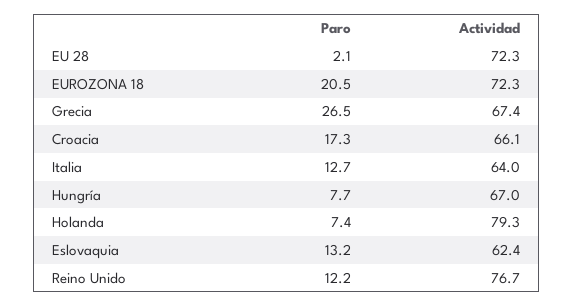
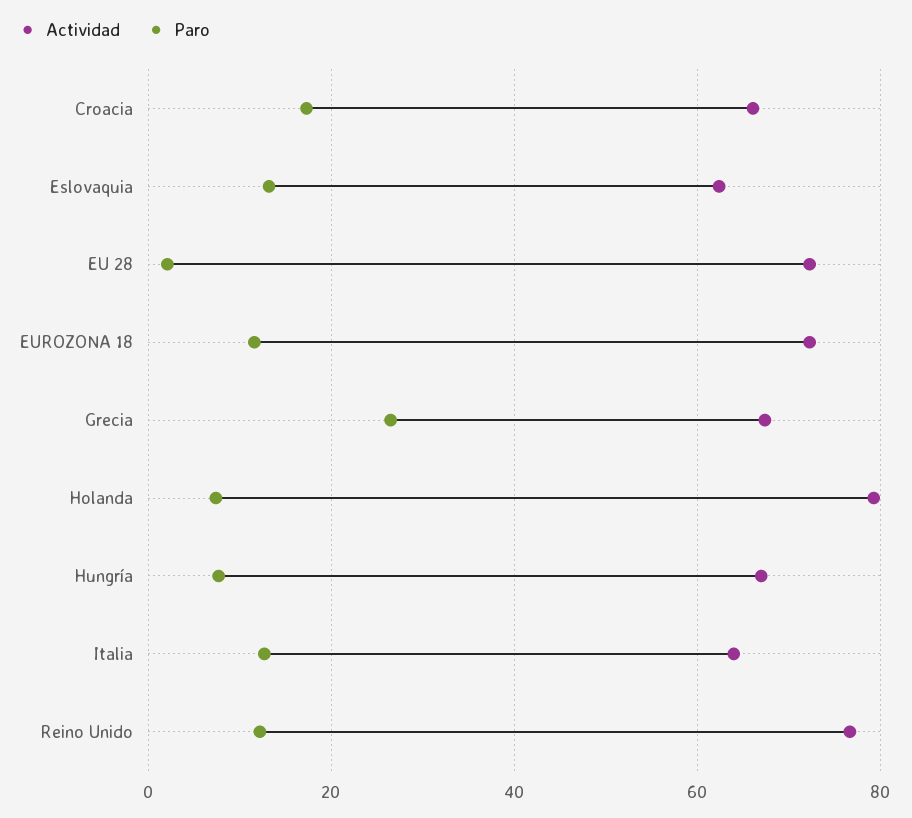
Paro, EUROZONA 18: 20.5 -> 12

